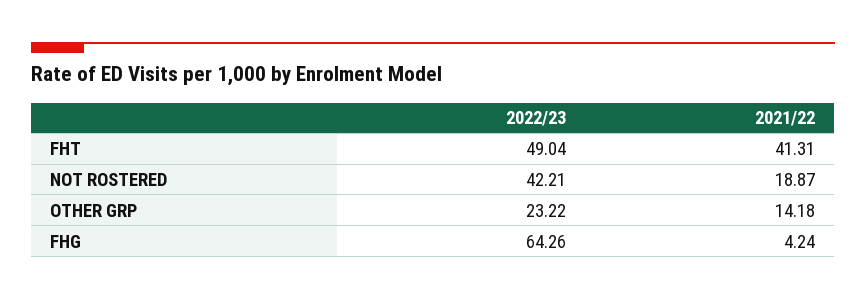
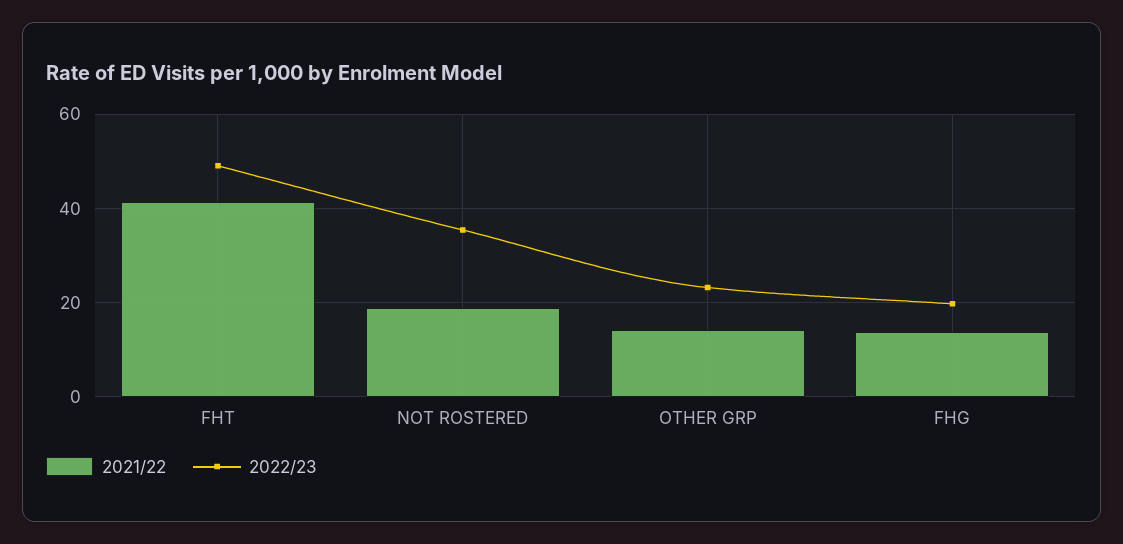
2022/23, NOT ROSTERED: 42.21 -> 36
2022/23, FHG: 64.26 -> 20
2021/22, FHG: 4.24 -> 14

